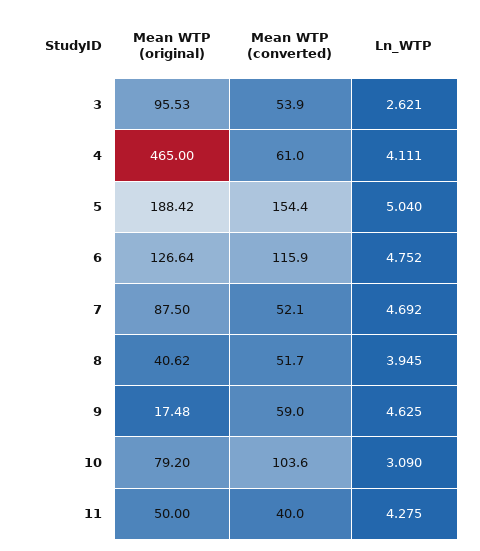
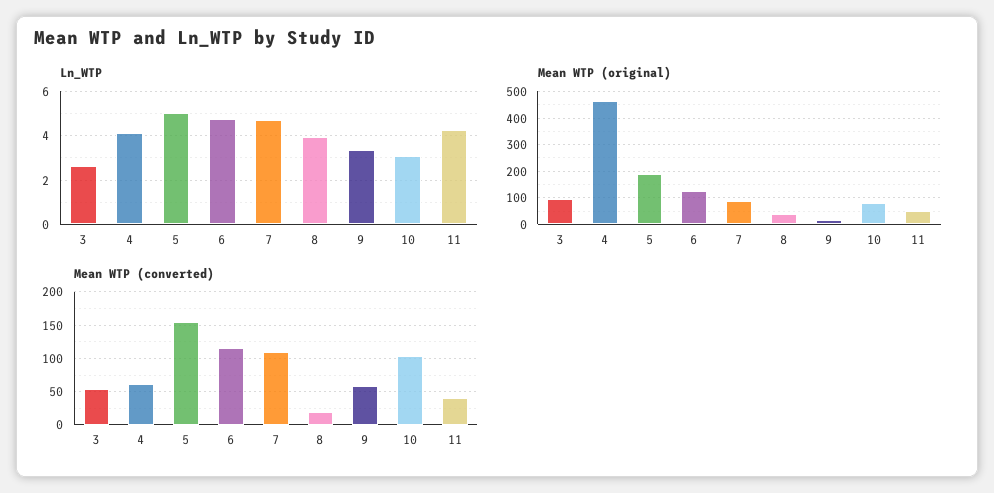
Mean WTP (converted), 7: 52.1 -> 110
Mean WTP (converted), 8: 51.7 -> 20
Ln_WTP, 9: 4.625 -> 3.5

